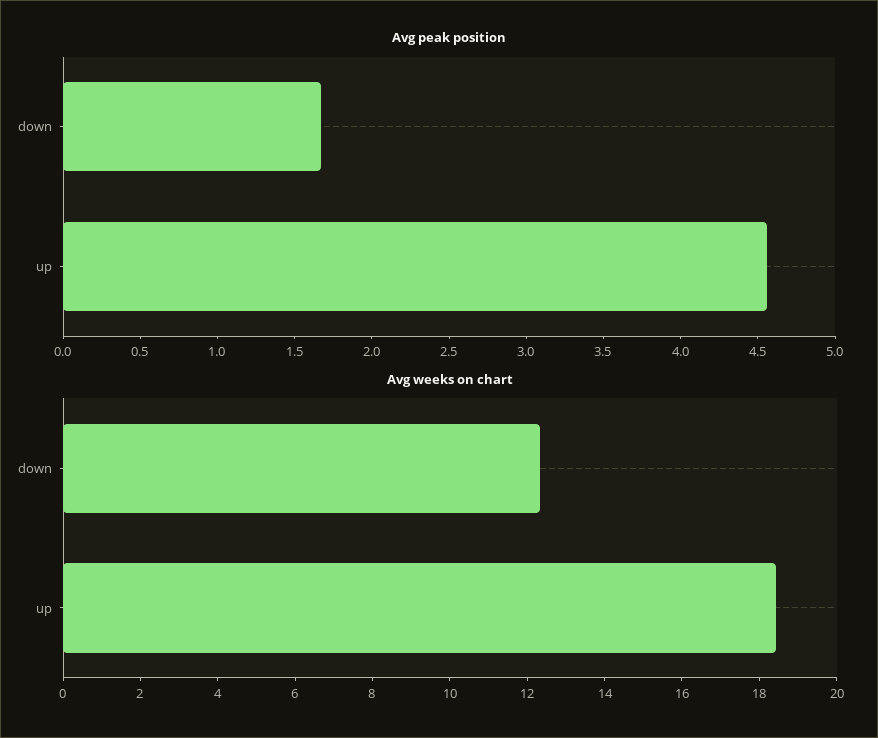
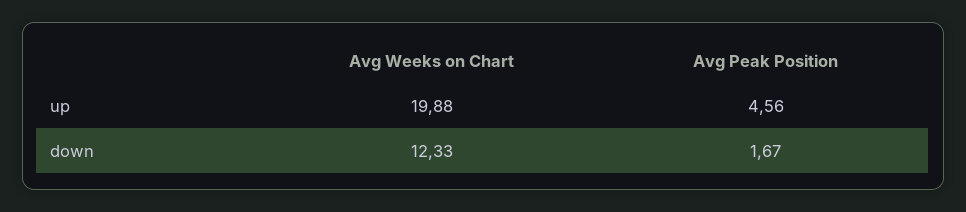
Avg weeks on chart, up: 18.5 -> 19.88

